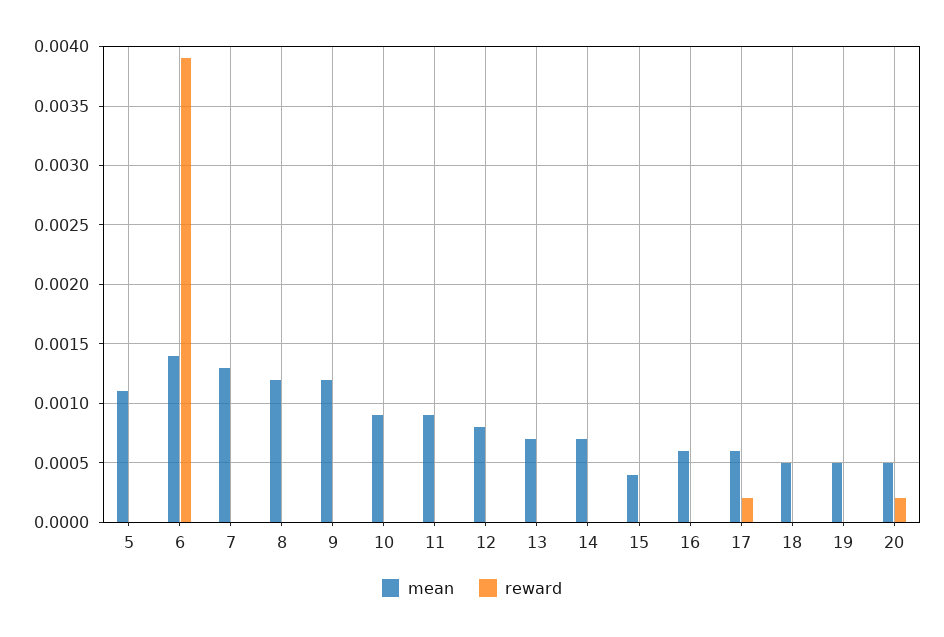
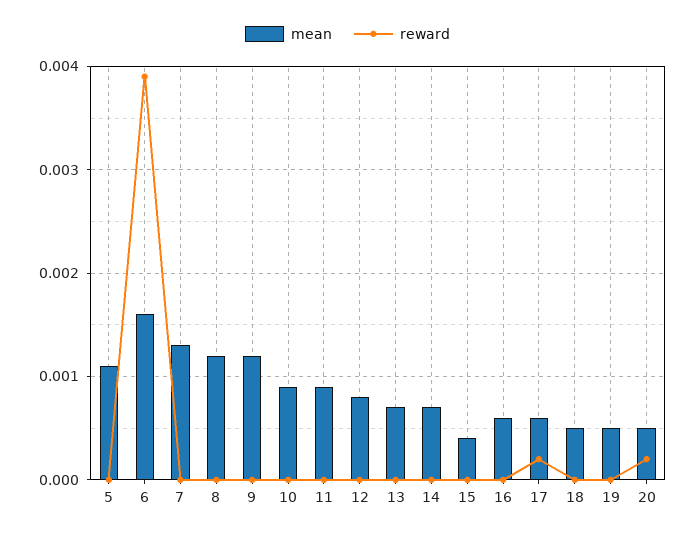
mean, 6: 0.0014 -> 0.0016

